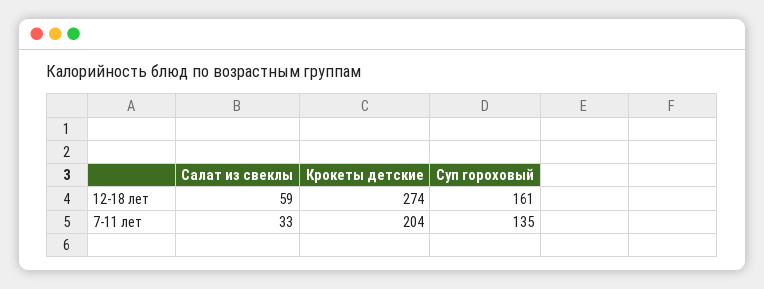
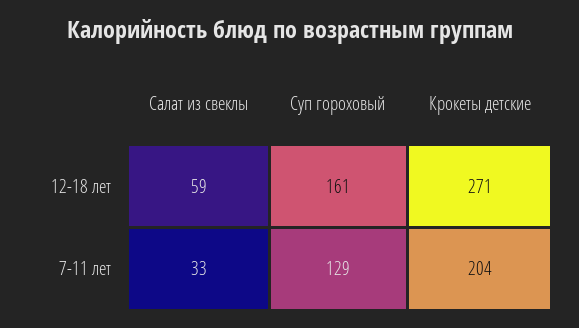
Крокеты детские, 12-18 лет: 274 -> 271
Суп гороховый, 7-11 лет: 135 -> 129

